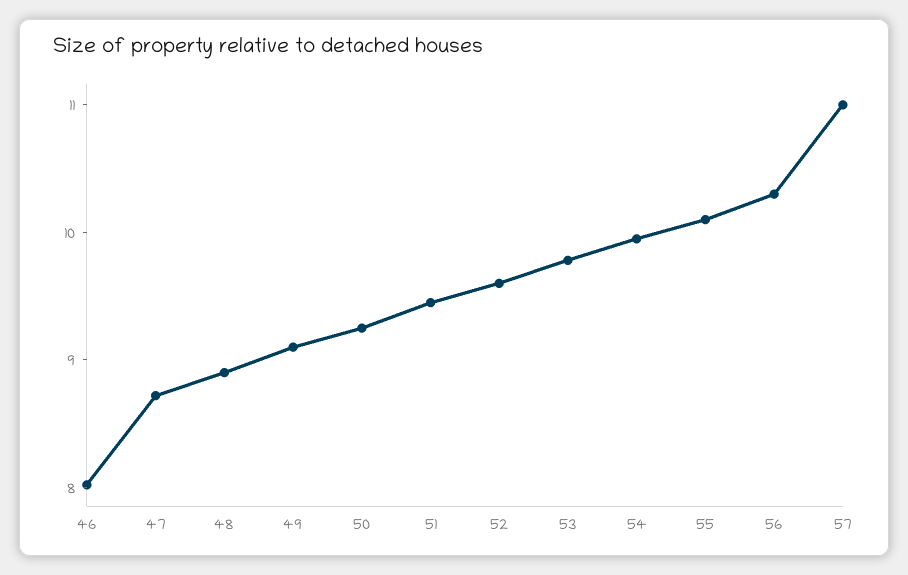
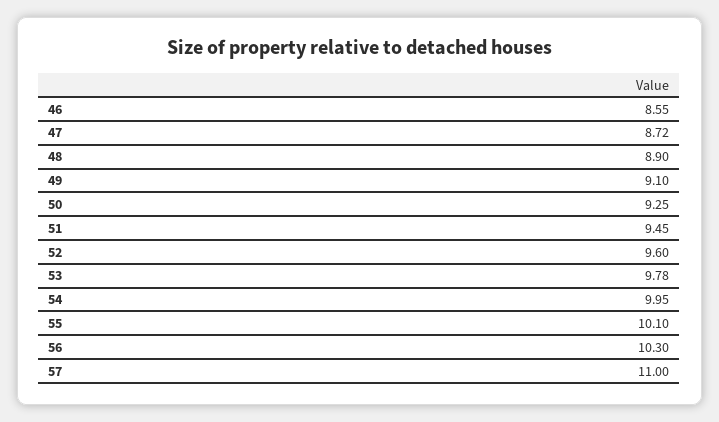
46: 8 -> 8.55

